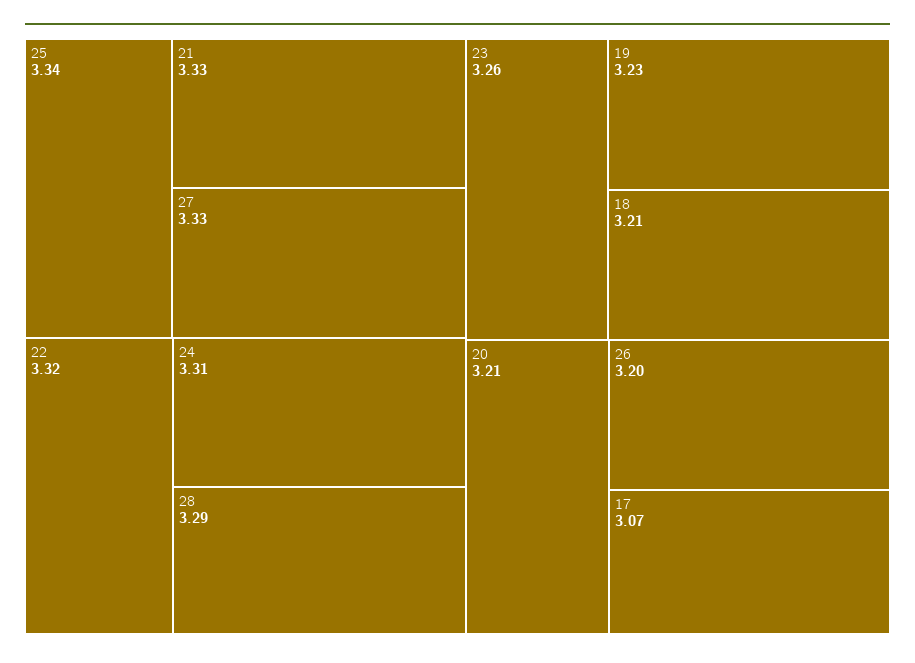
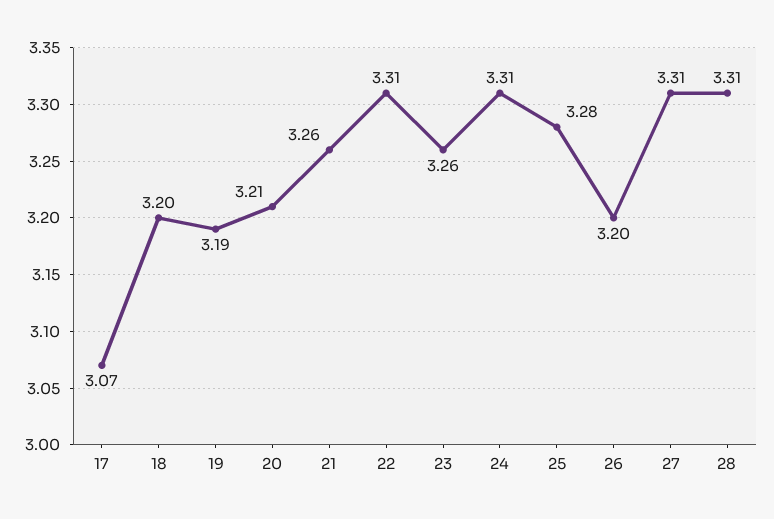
25: 3.34 -> 3.28
21: 3.33 -> 3.26
27: 3.33 -> 3.31
22: 3.32 -> 3.31
28: 3.29 -> 3.31
19: 3.23 -> 3.19
18: 3.21 -> 3.2

